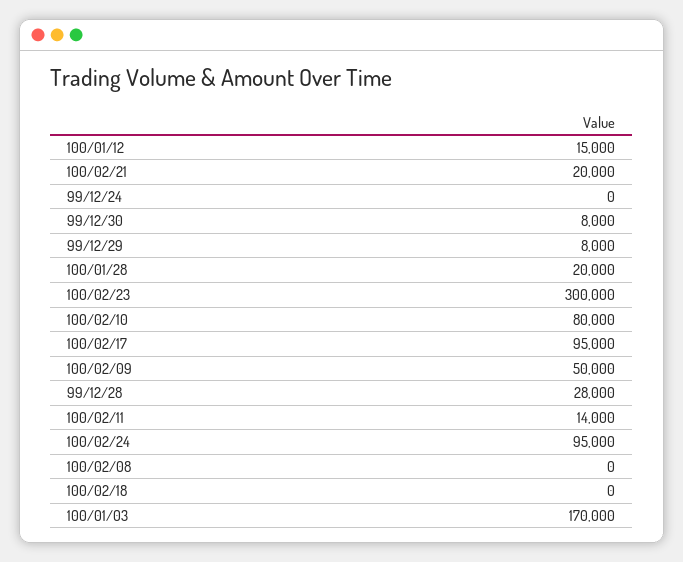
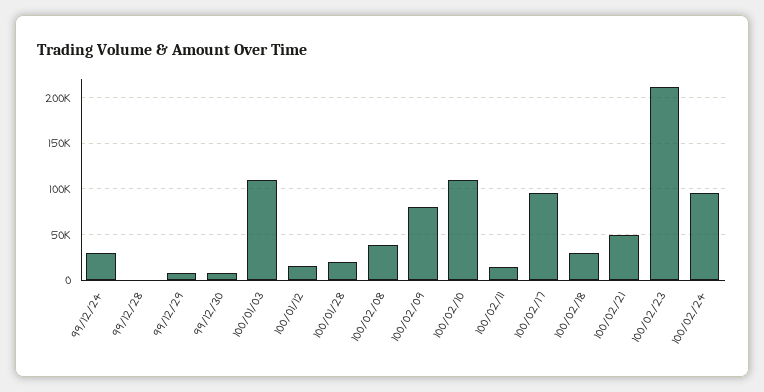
100/02/21: 20000 -> 50000
99/12/24: 0 -> 30000
100/02/23: 300000 -> 210000
100/02/10: 80000 -> 110000
100/02/09: 50000 -> 80000
99/12/28: 28000 -> 0
100/02/08: 0 -> 40000
100/02/18: 0 -> 30000
100/01/03: 170000 -> 110000

